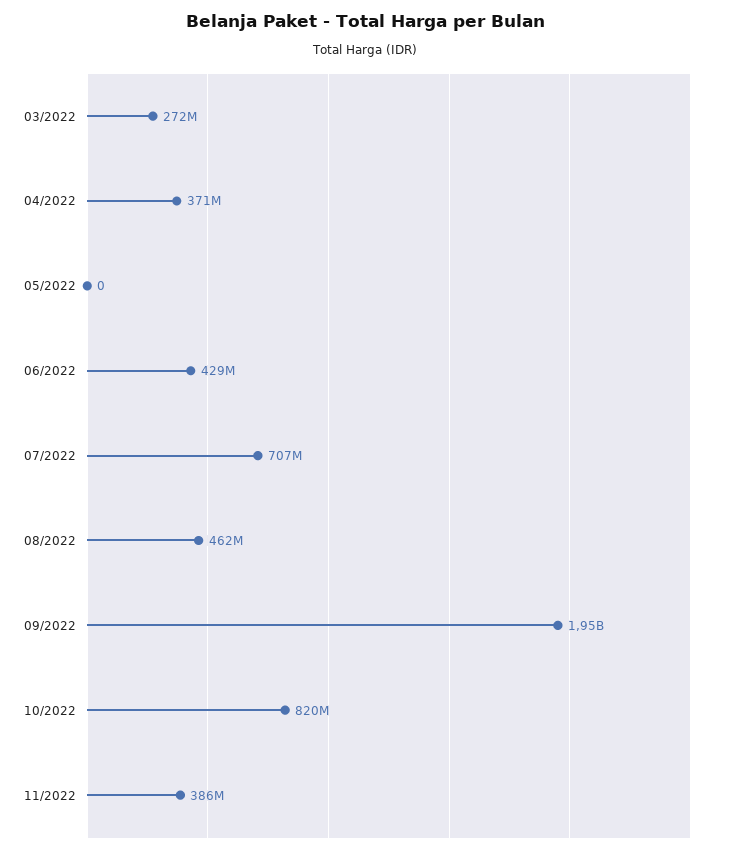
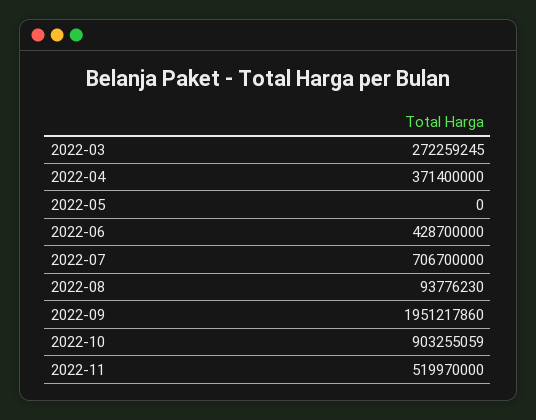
08/2022: 462000000 -> 93776230
10/2022: 820000000 -> 903255059
11/2022: 386000000 -> 519970000

